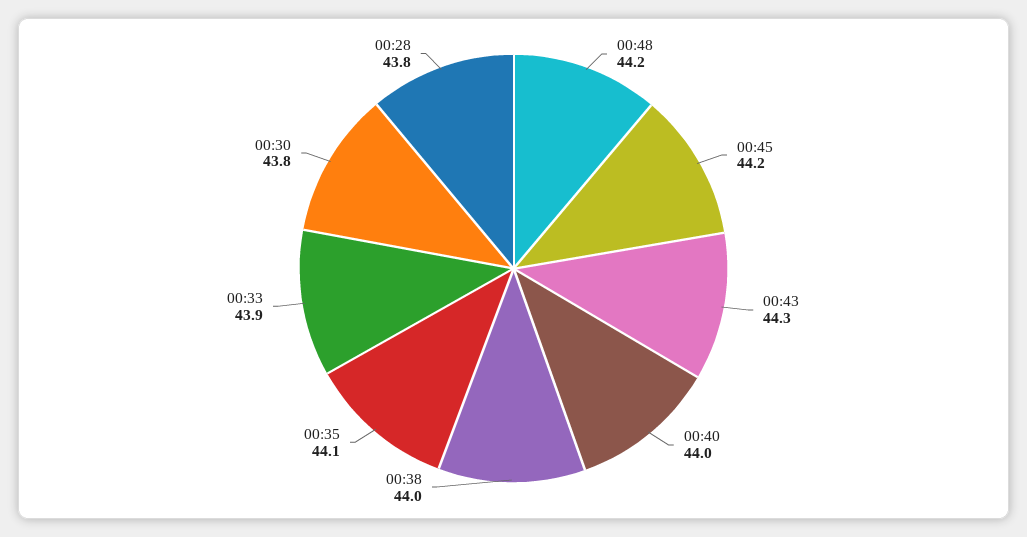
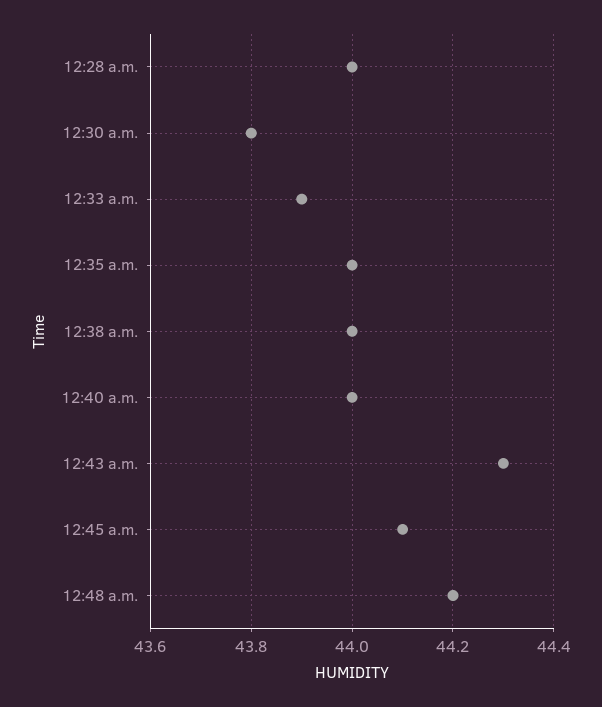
00:45: 44.2 -> 44.1
00:35: 44.1 -> 44
00:28: 43.8 -> 44

